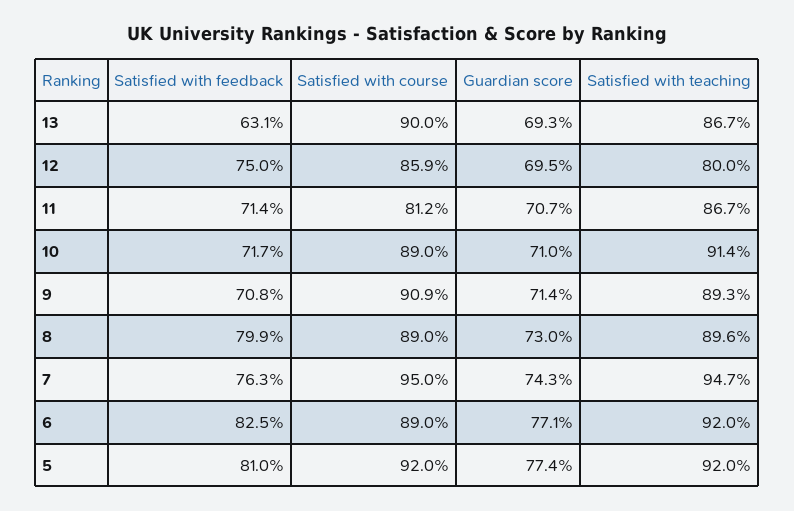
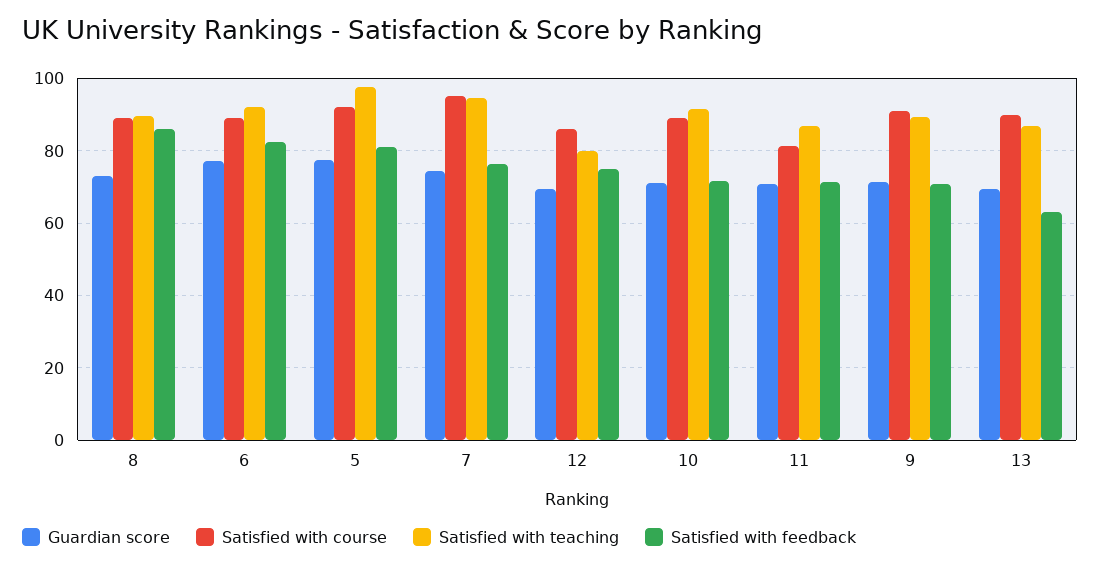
Satisfied with feedback, 8: 79.9 -> 86
Satisfied with teaching, 5: 92 -> 98

